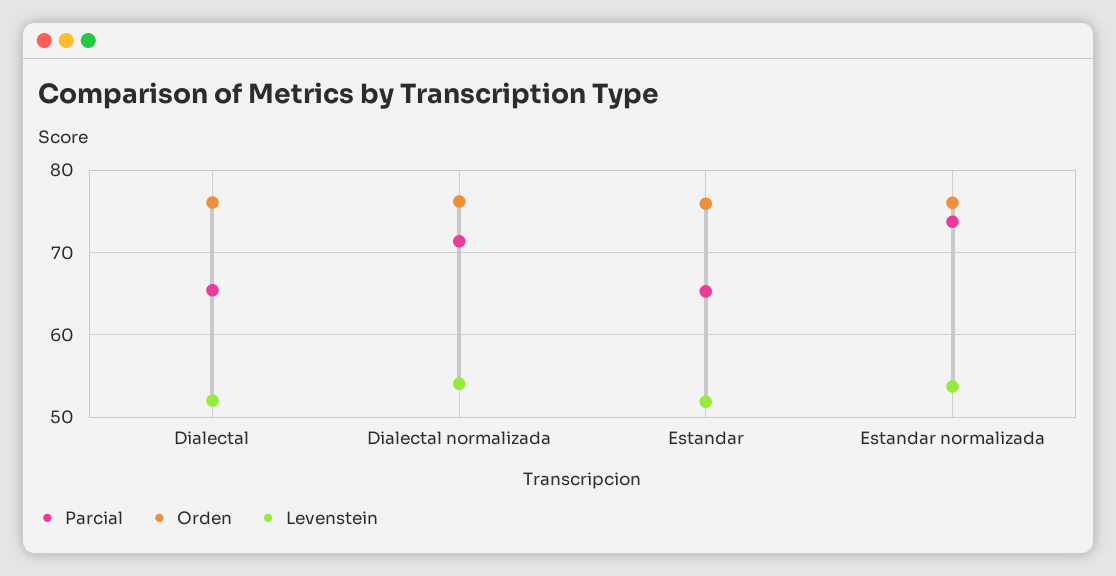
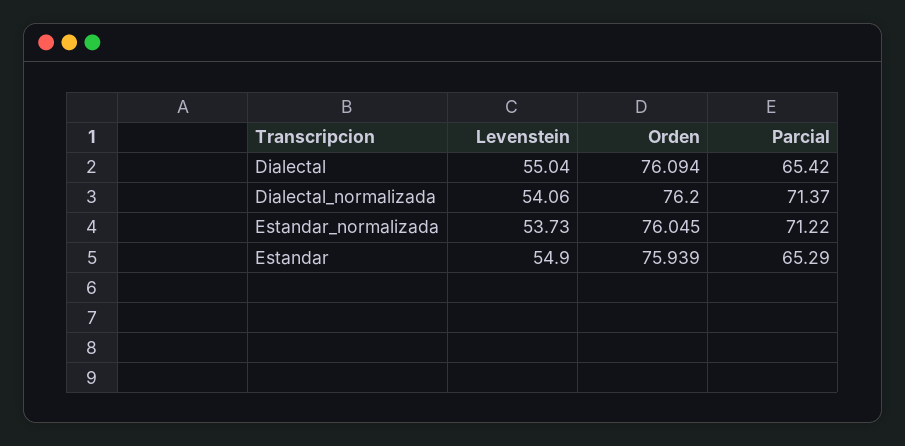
Levenstein, Dialectal: 52 -> 55.04
Levenstein, Estandar: 52 -> 54.9
Parcial, Estandar normalizada: 74 -> 71.22

